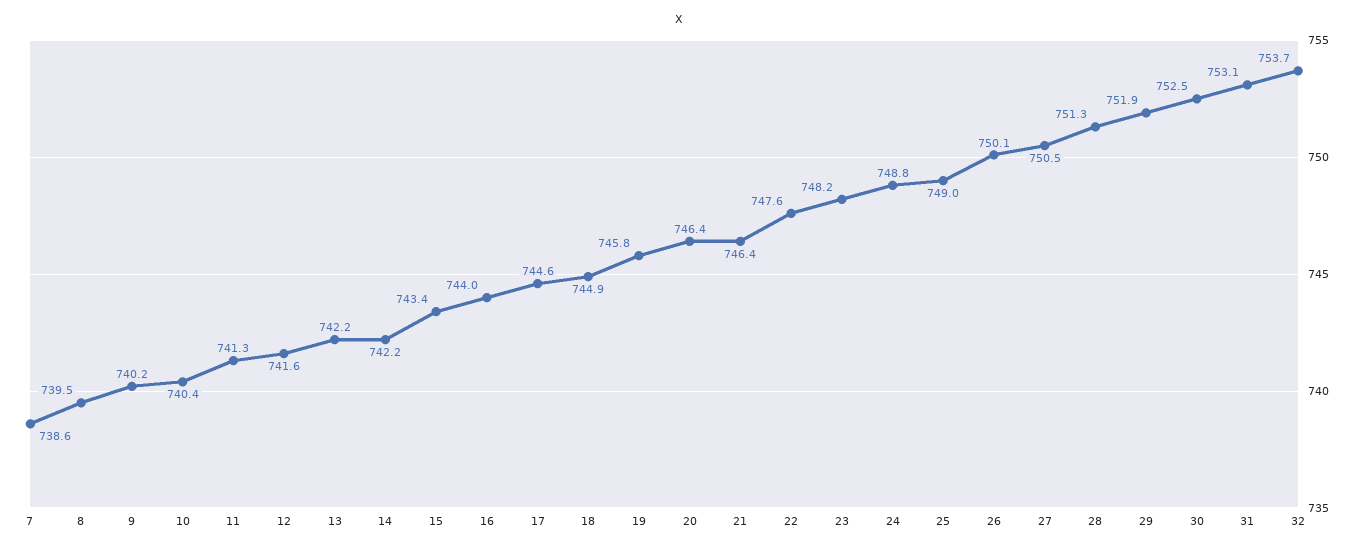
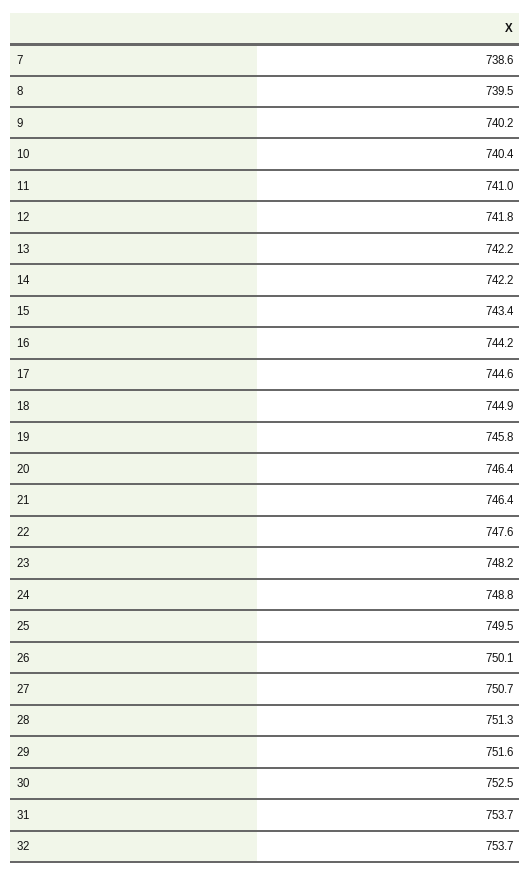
11: 741.3 -> 741
12: 741.6 -> 741.8
16: 744 -> 744.2
25: 749 -> 749.5
27: 750.5 -> 750.7
29: 751.9 -> 751.6
31: 753.1 -> 753.7

